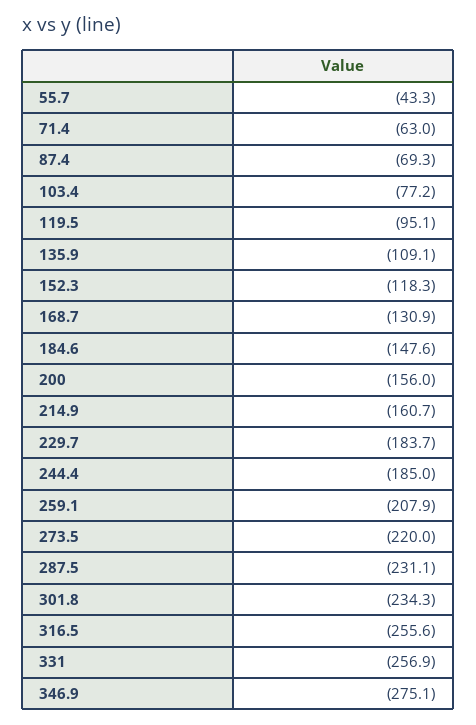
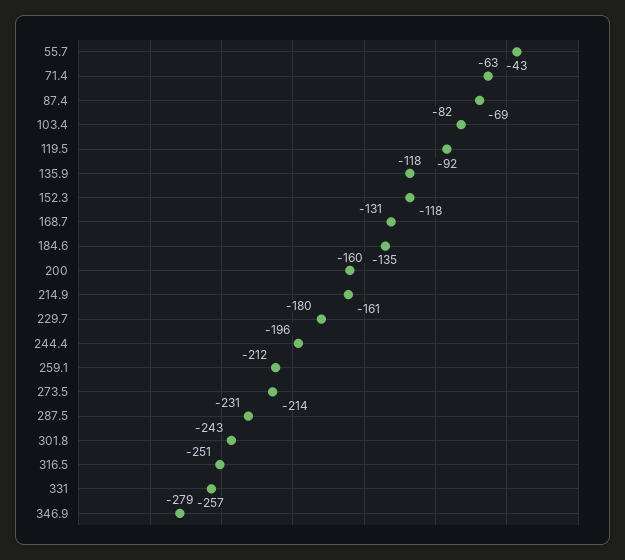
103.4: -77.2 -> -82
119.5: -95.1 -> -92
135.9: -109.1 -> -118
184.6: -147.6 -> -135
200: -156 -> -160
229.7: -183.7 -> -180
244.4: -185 -> -196
259.1: -207.9 -> -212
273.5: -220 -> -214
301.8: -234.3 -> -243
316.5: -255.6 -> -251
346.9: -275.1 -> -279

